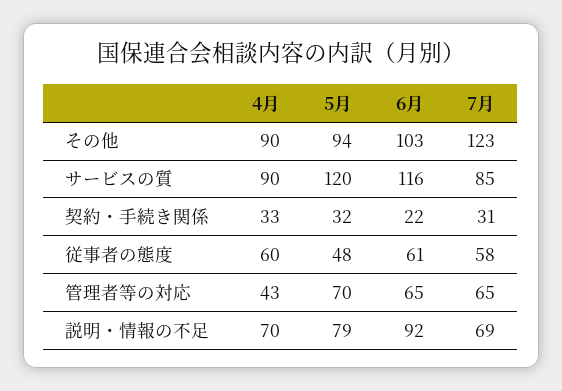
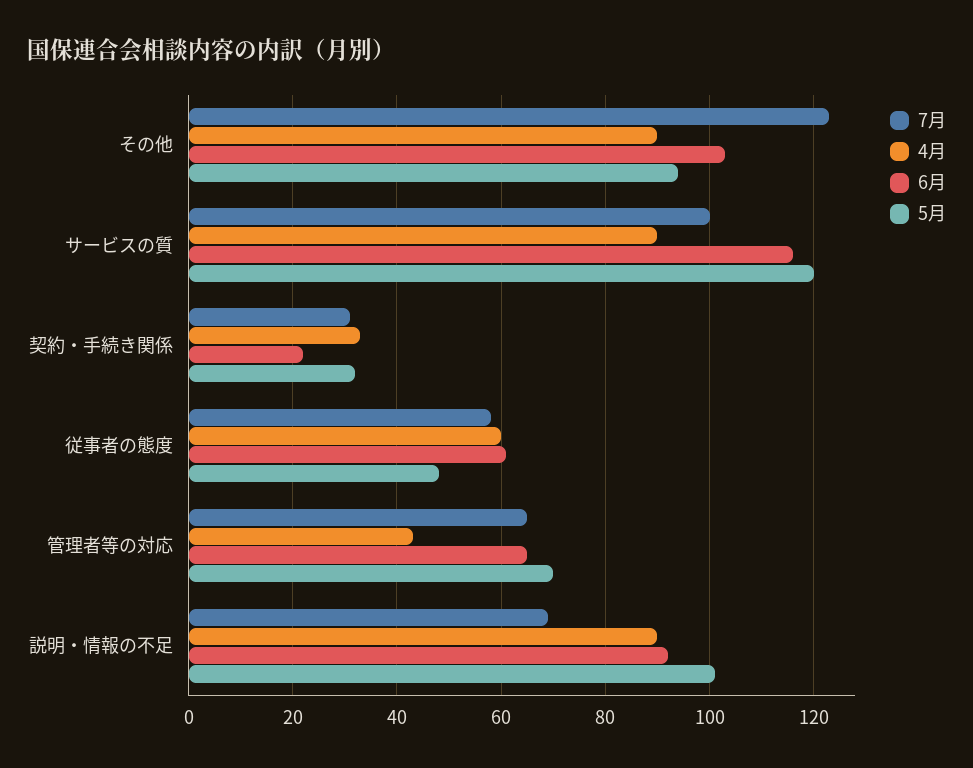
7月, サービスの質: 85 -> 100
4月, 説明・情報の不足: 70 -> 90
5月, 説明・情報の不足: 79 -> 100

